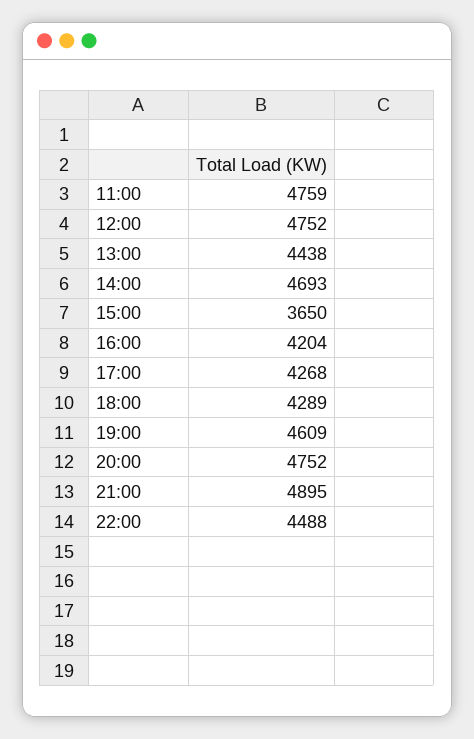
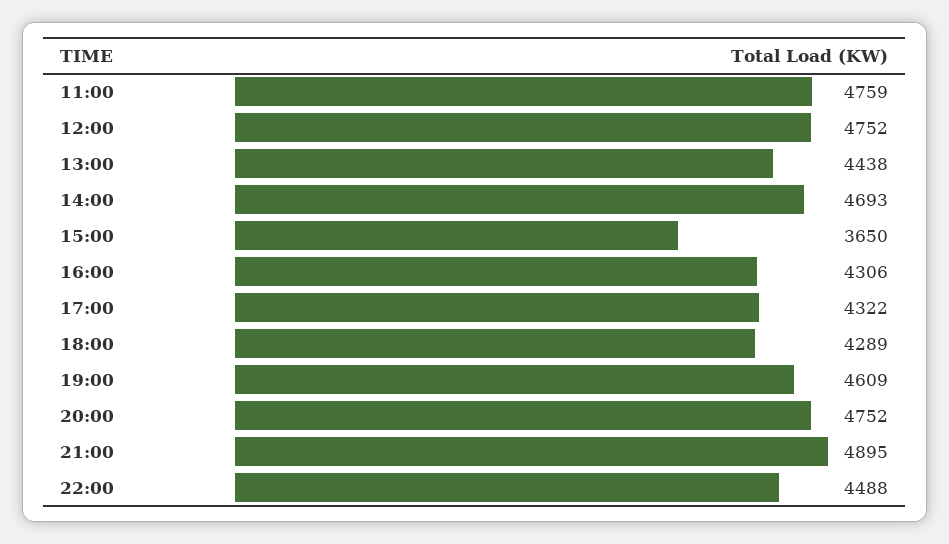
16:00: 4204 -> 4306
17:00: 4268 -> 4322

